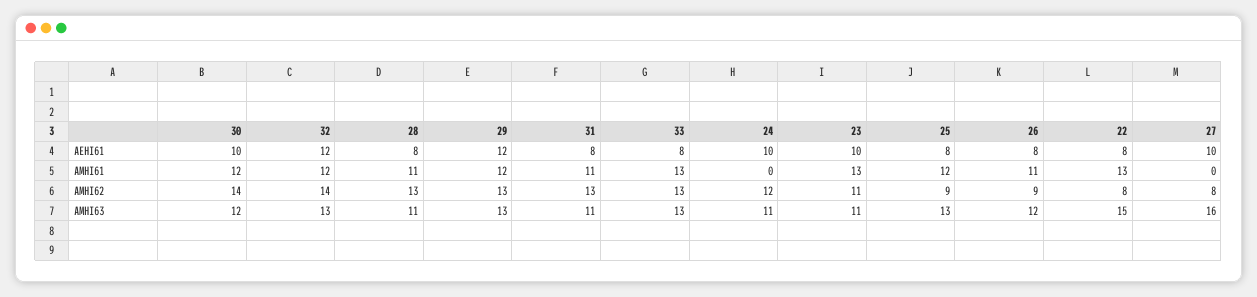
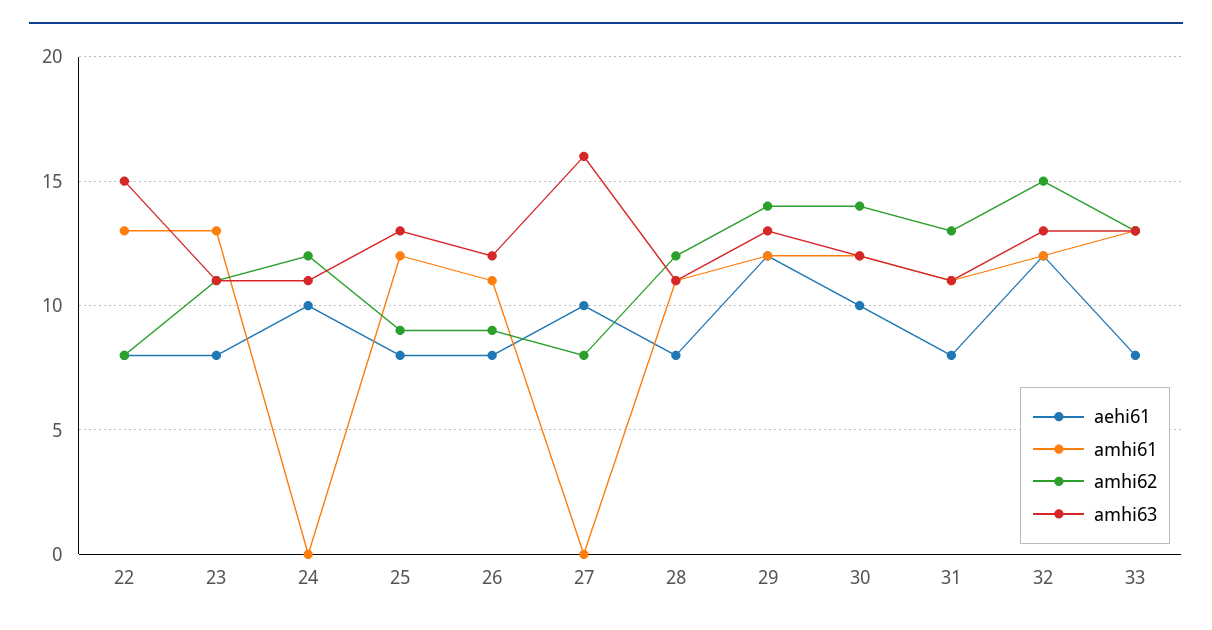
AEHI61, 23: 10 -> 8
AMHI62, 32: 14 -> 15
AMHI62, 28: 13 -> 12
AMHI62, 29: 13 -> 14

